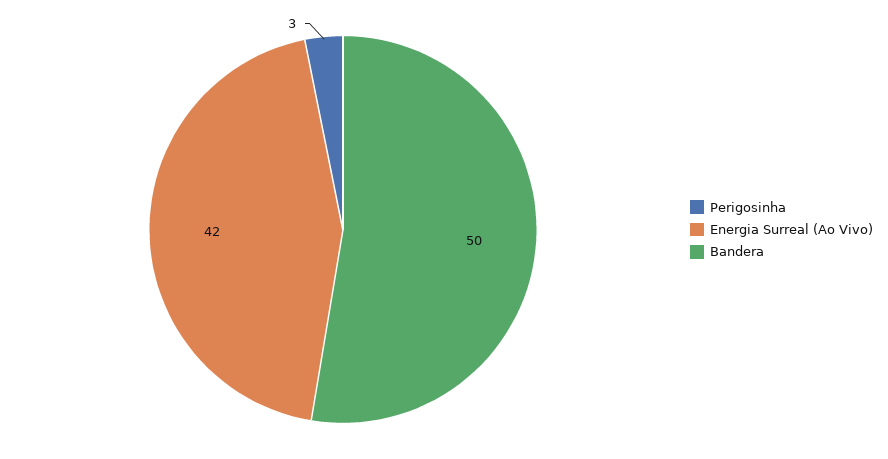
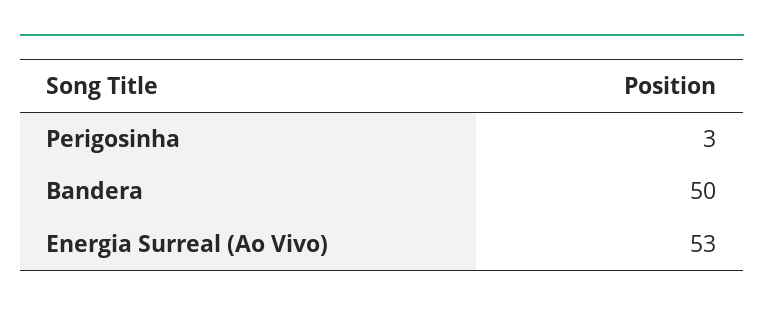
Energia Surreal (Ao Vivo): 42 -> 53

